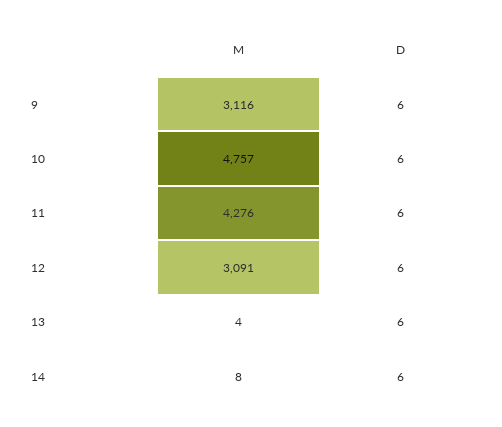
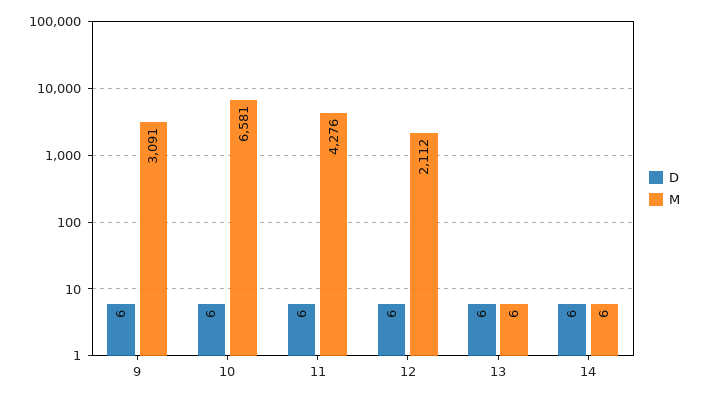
M, 9: 3116 -> 3091
M, 10: 4757 -> 6581
M, 12: 3091 -> 2112
M, 13: 4 -> 6
M, 14: 8 -> 6

